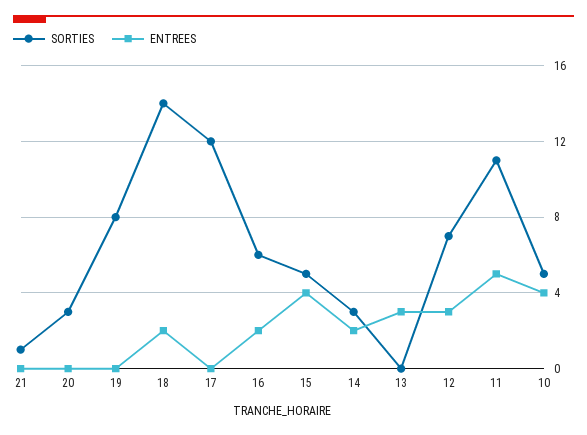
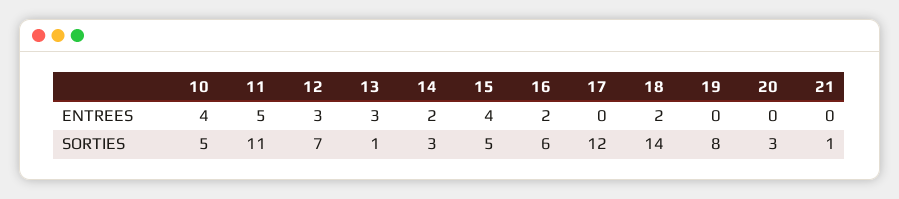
SORTIES, 13: 0 -> 1

